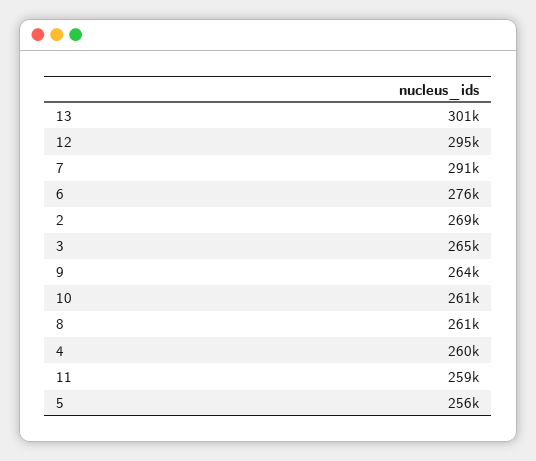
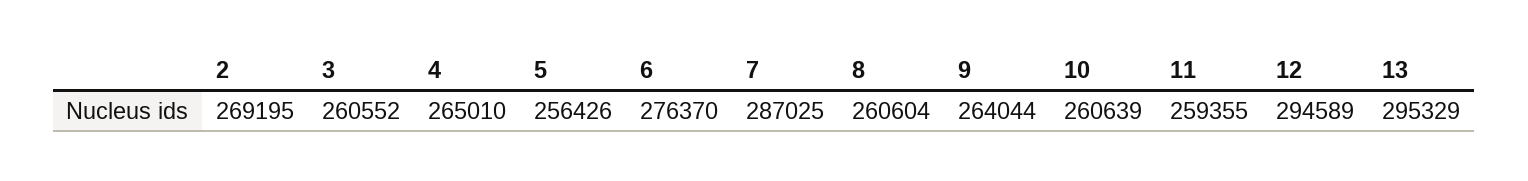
13: 301000 -> 295329
7: 291000 -> 287025
3: 265000 -> 260552
4: 260000 -> 265010

